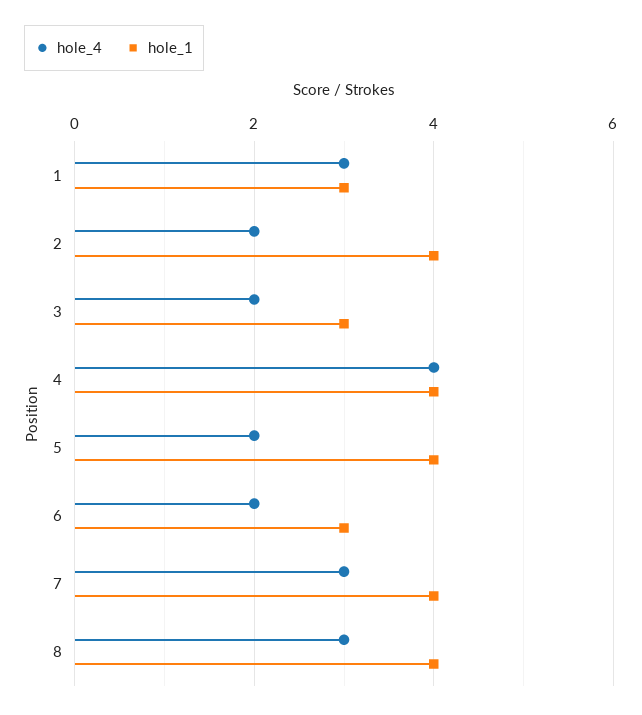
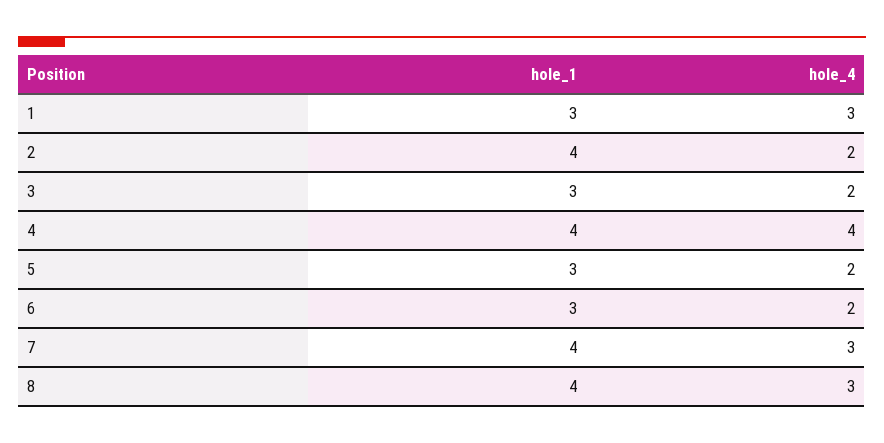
hole_1, 5: 4 -> 3

